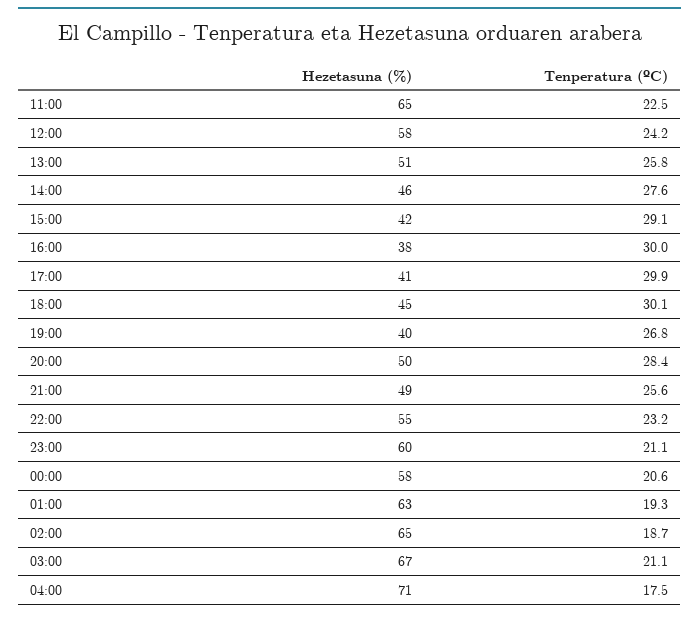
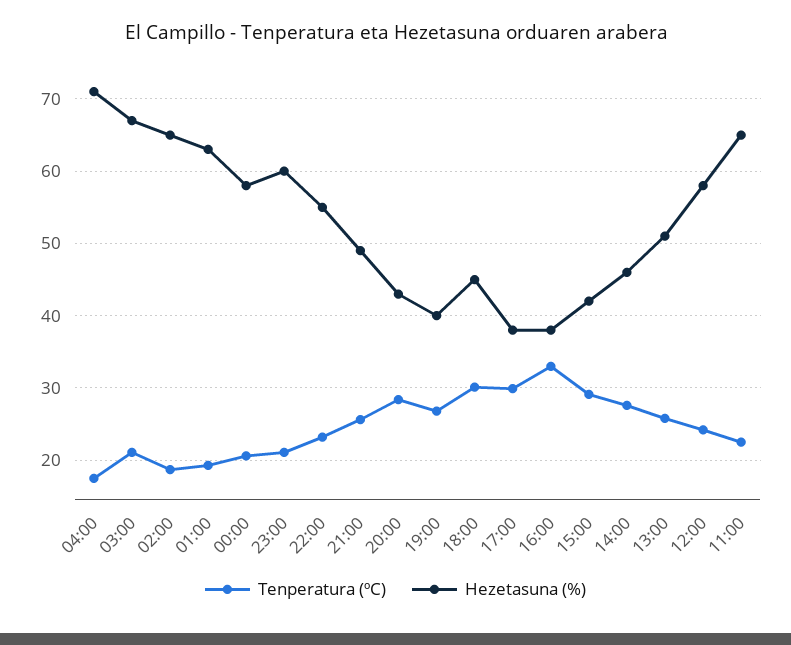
Tenperatura (ºC), 16:00: 30 -> 33
Hezetasuna (%), 17:00: 41 -> 38
Hezetasuna (%), 20:00: 50 -> 43

